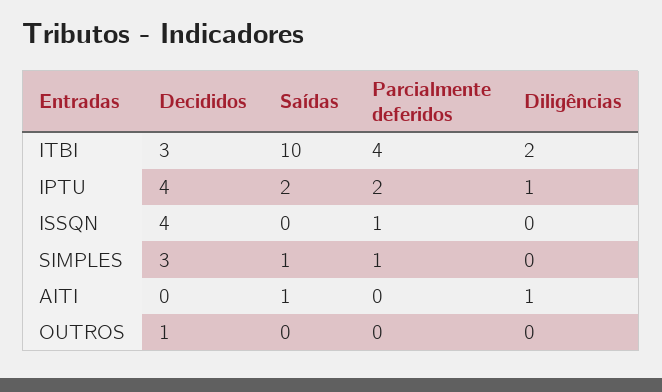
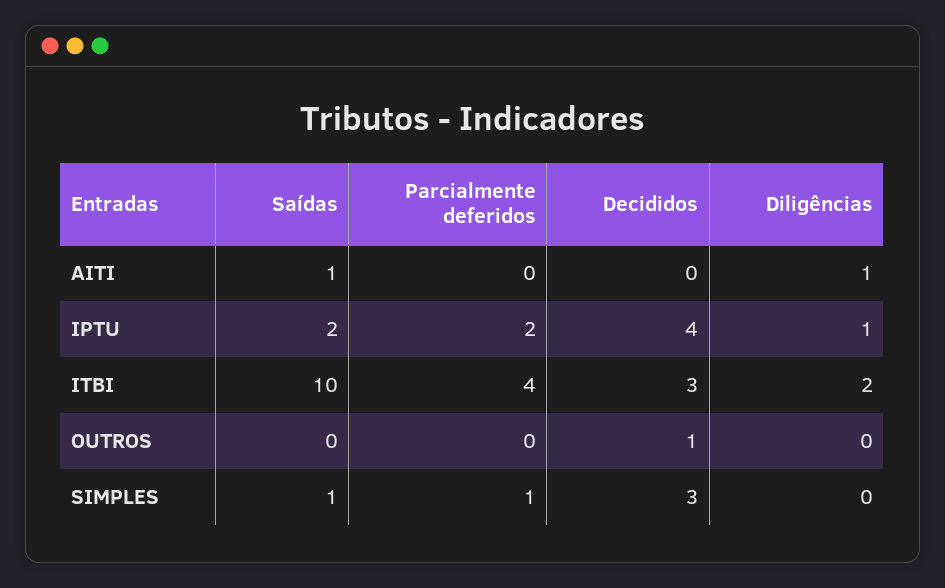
Decididos, ISSQN: 4 -> none
Saídas, ISSQN: 0 -> none
Parcialmente deferidos, ISSQN: 1 -> none
Diligências, ISSQN: 0 -> none

